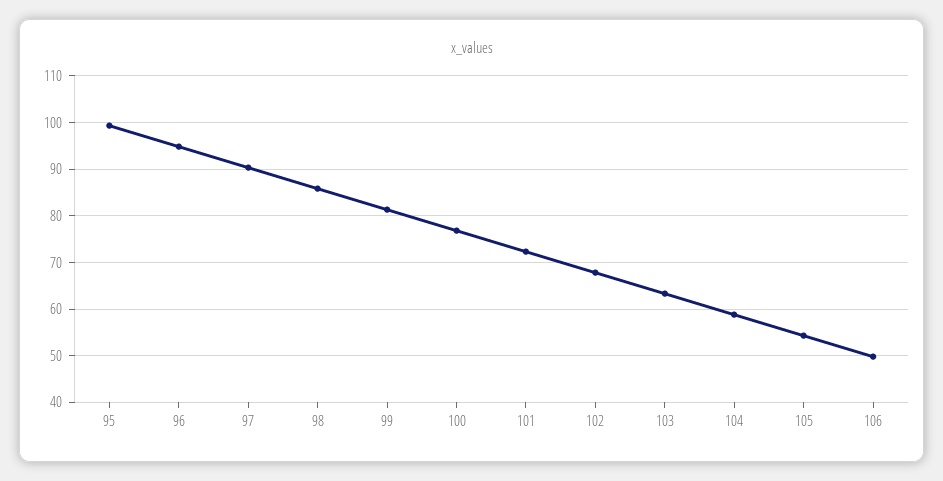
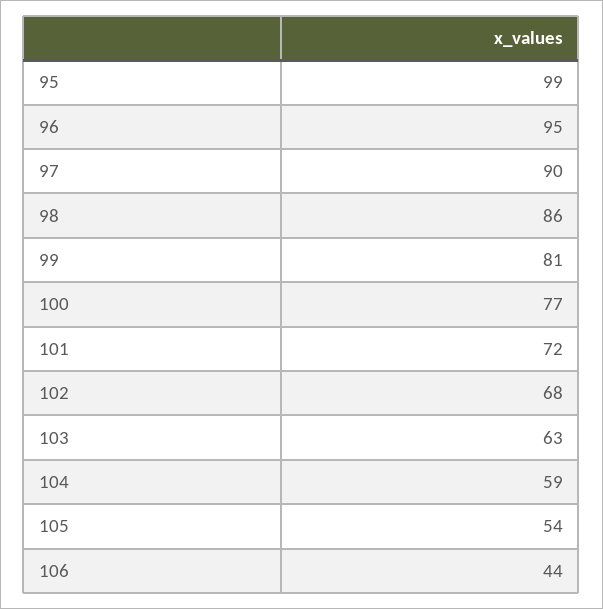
106: 50 -> 44

